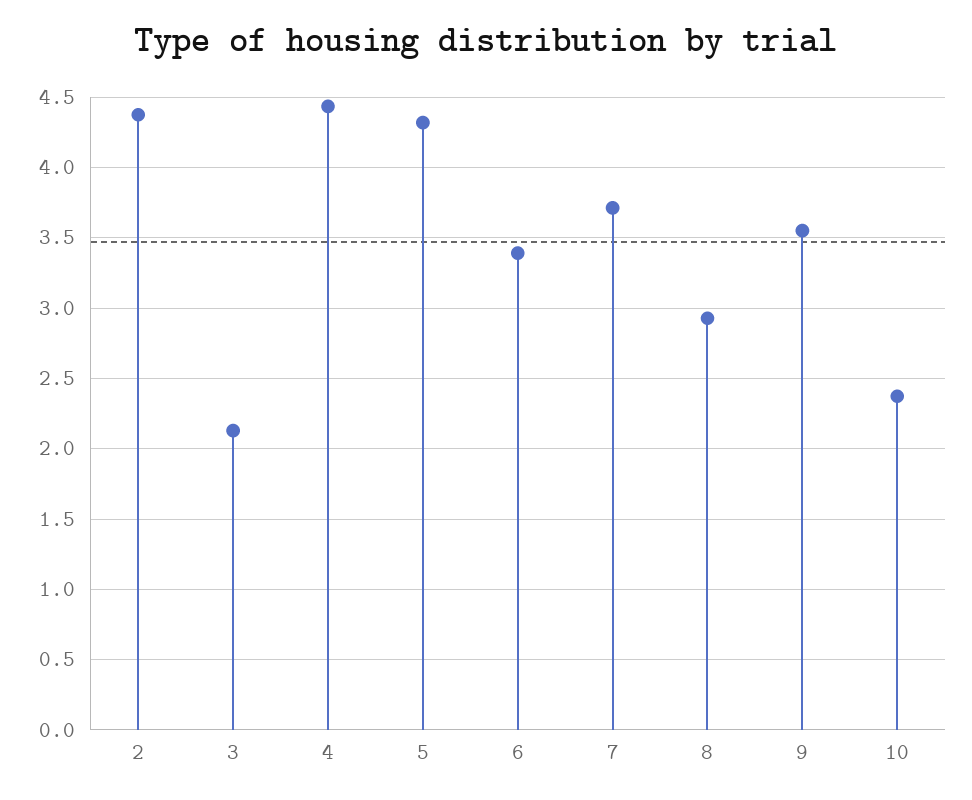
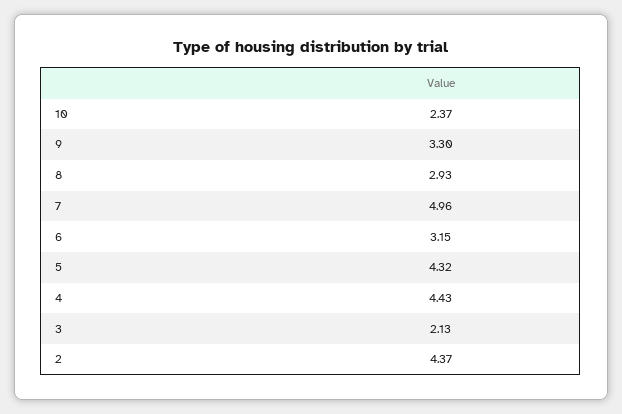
6: 3.4 -> 3.15
7: 3.7 -> 4.96
9: 3.55 -> 3.3

